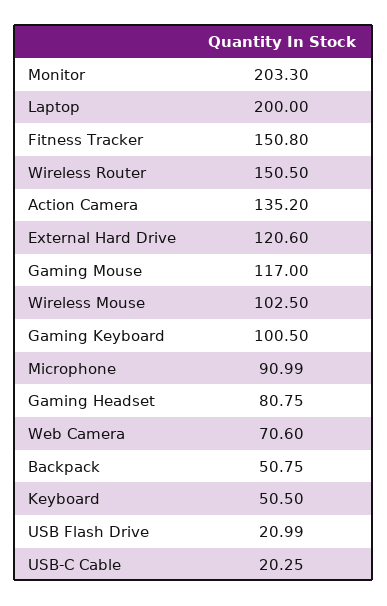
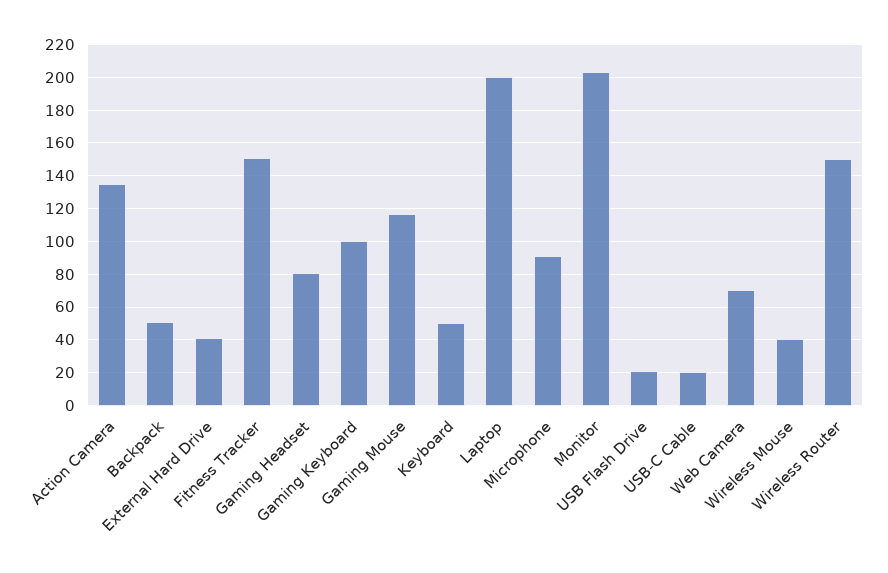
External Hard Drive: 120.6 -> 40
Wireless Mouse: 102.5 -> 40

